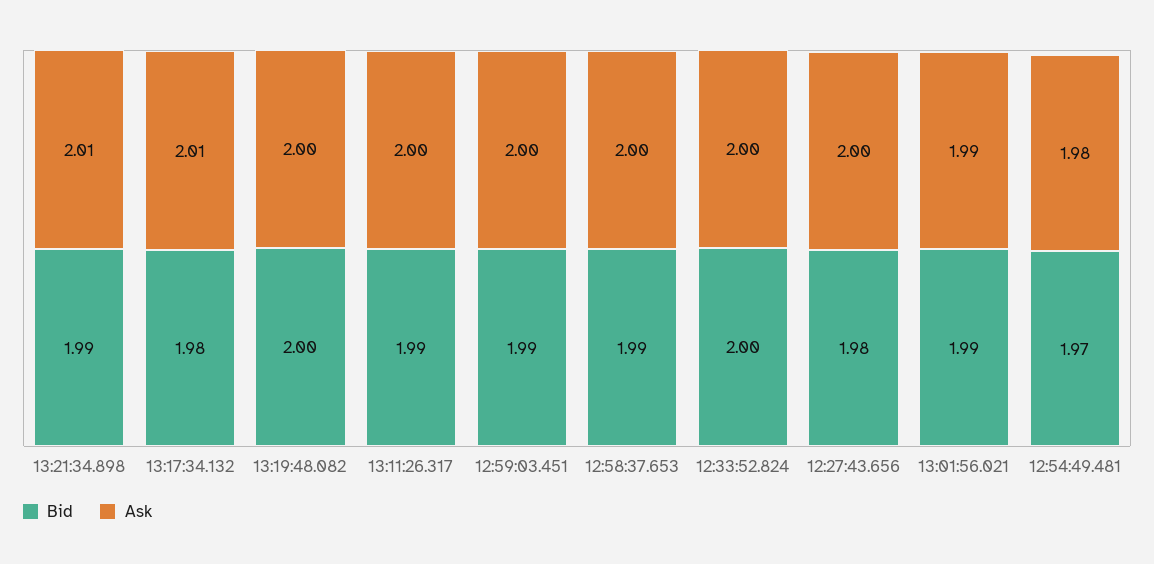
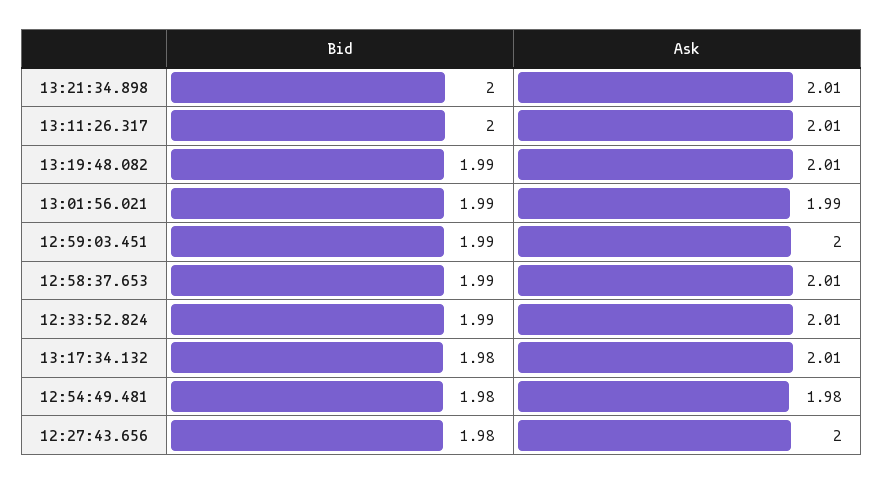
Bid, 13:21:34.898: 1.99 -> 2
Bid, 13:19:48.082: 2 -> 1.99
Ask, 13:19:48.082: 2 -> 2.01
Bid, 13:11:26.317: 1.99 -> 2
Ask, 13:11:26.317: 2 -> 2.01
Ask, 12:58:37.653: 2 -> 2.01
Bid, 12:33:52.824: 2 -> 1.99
Ask, 12:33:52.824: 2 -> 2.01
Bid, 12:54:49.481: 1.97 -> 1.98

